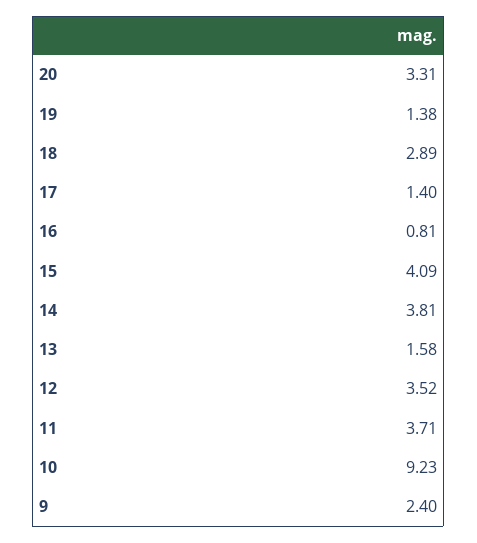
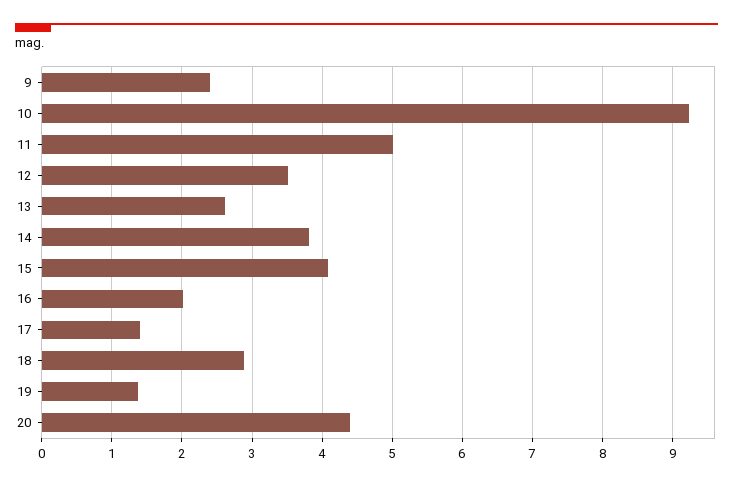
20: 3.31 -> 4.4
16: 0.81 -> 2
13: 1.58 -> 2.6
11: 3.71 -> 5

